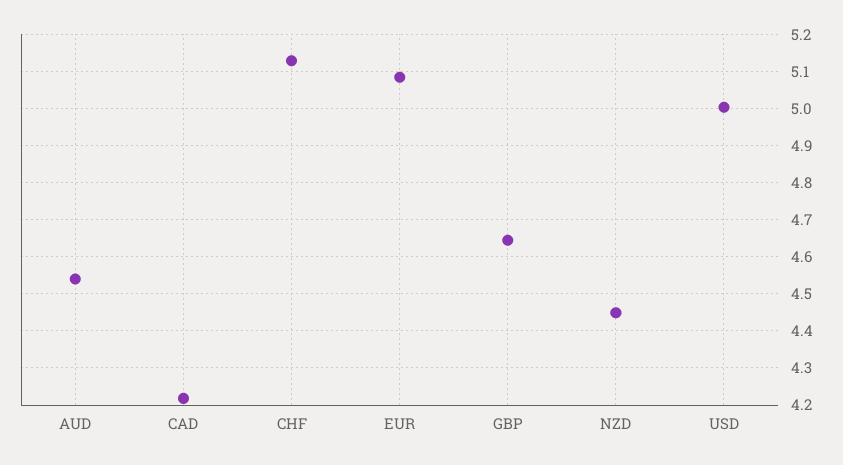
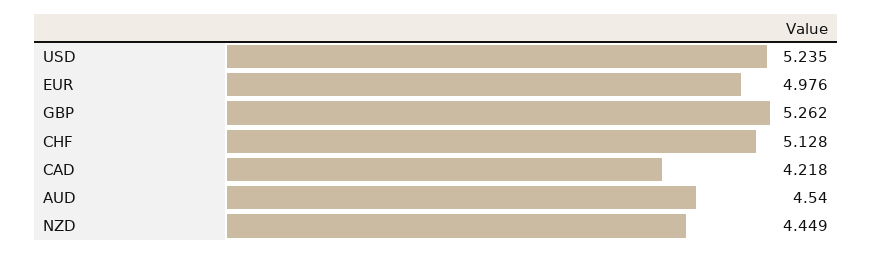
EUR: 5.08 -> 4.976
GBP: 4.64 -> 5.262
USD: 5 -> 5.235

